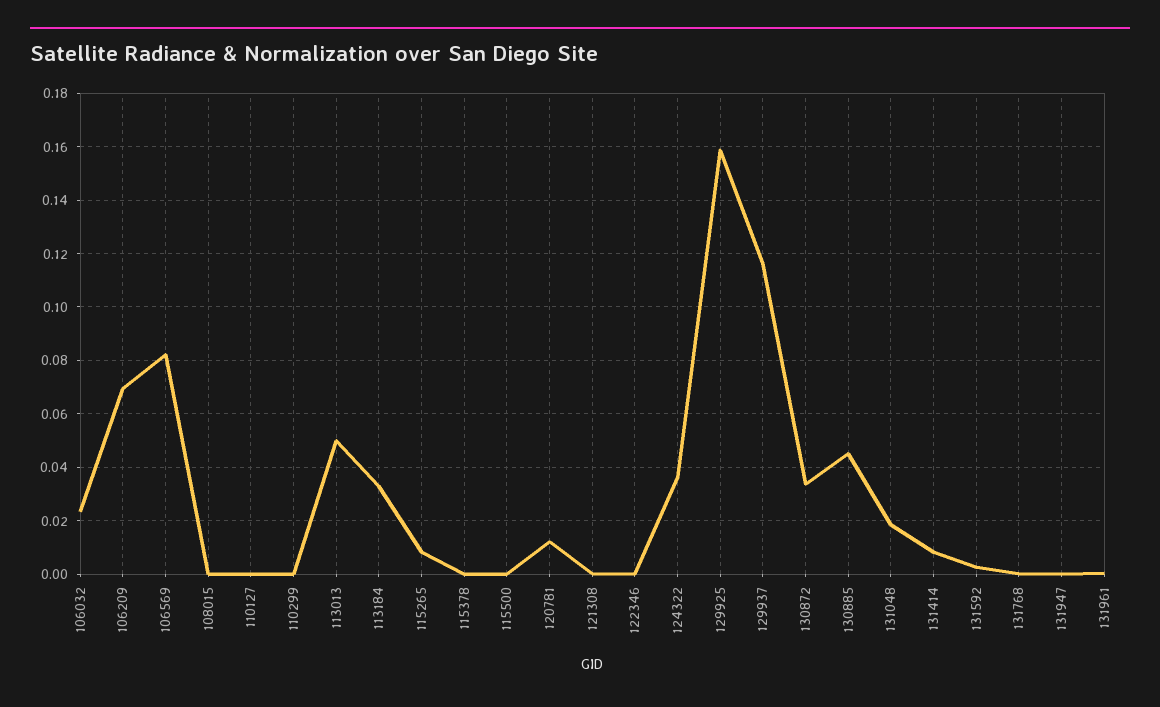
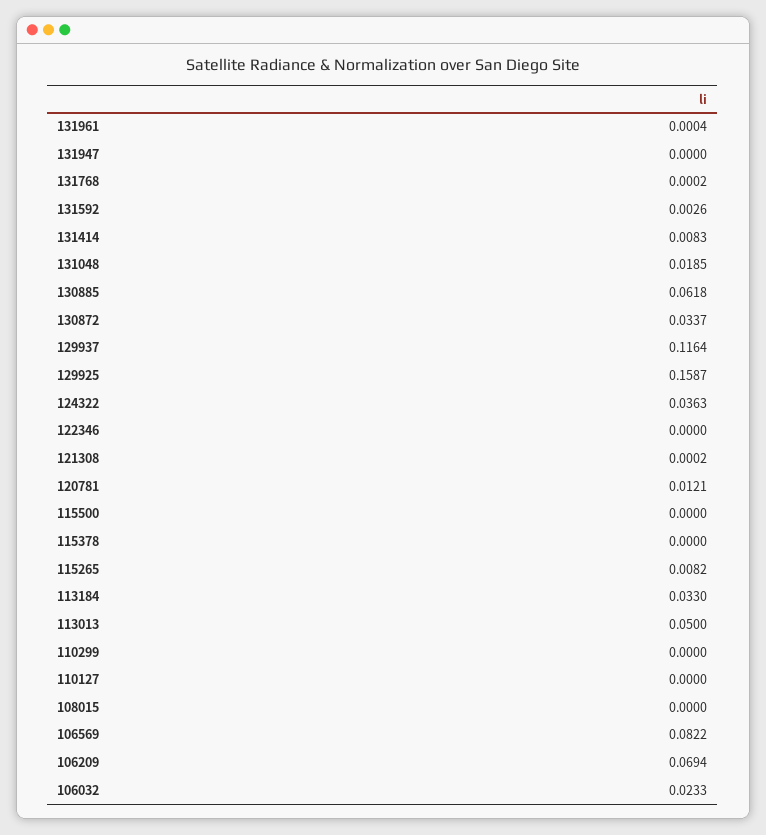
130885: 0.045 -> 0.0618

